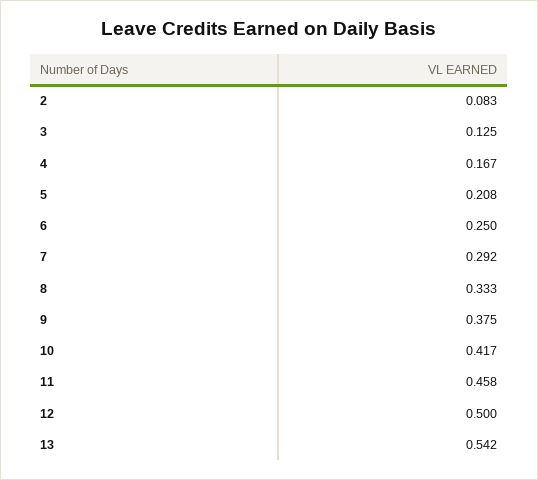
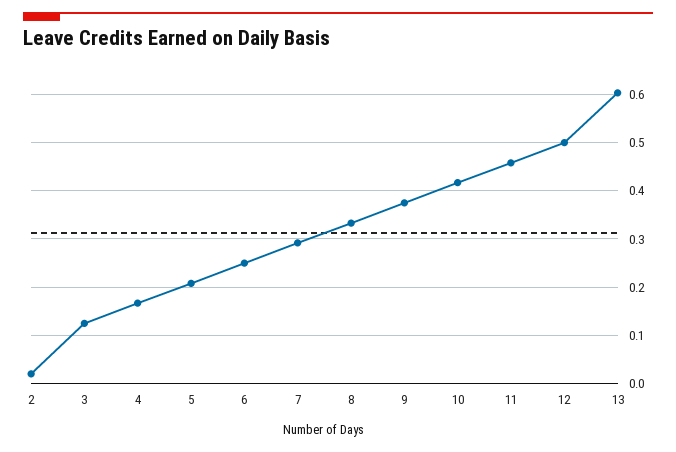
2: 0.083 -> 0.02
13: 0.542 -> 0.6

